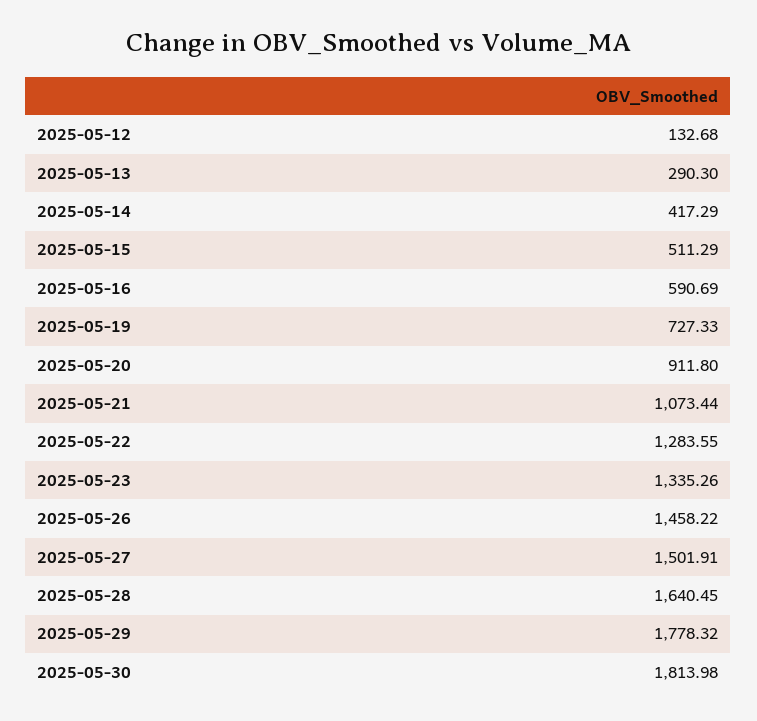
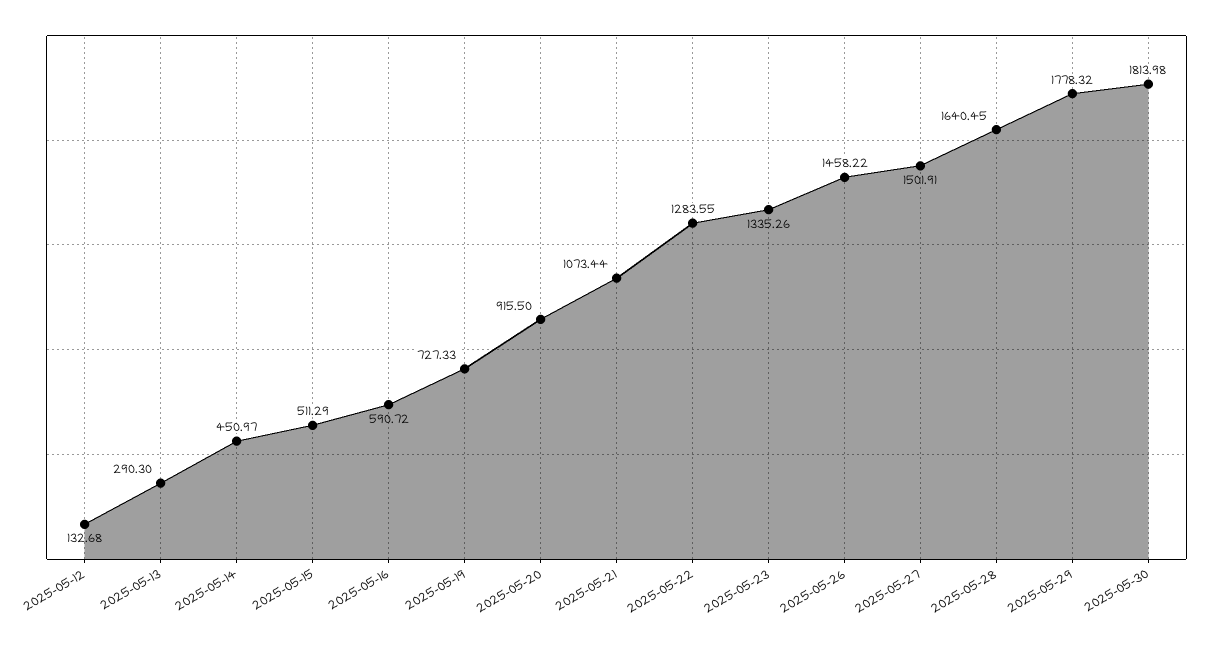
2025-05-14: 417.29 -> 450.97
2025-05-16: 590.69 -> 590.72
2025-05-20: 911.8 -> 915.5

